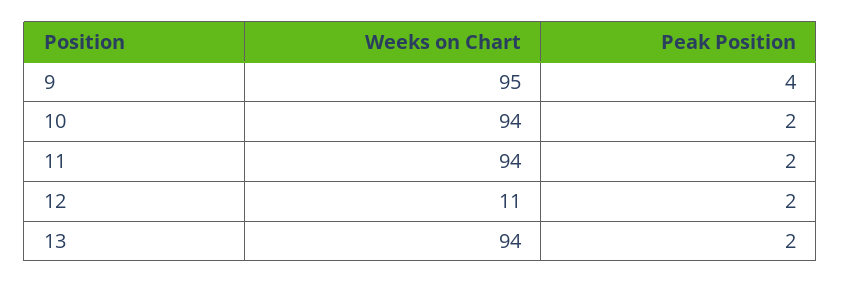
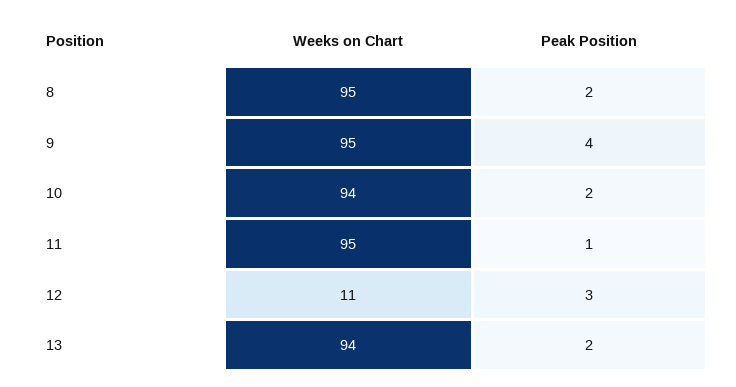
Weeks on Chart, 11: 94 -> 95
Peak Position, 11: 2 -> 1
Peak Position, 12: 2 -> 3
Weeks on Chart, 8: none -> 95
Peak Position, 8: none -> 2

